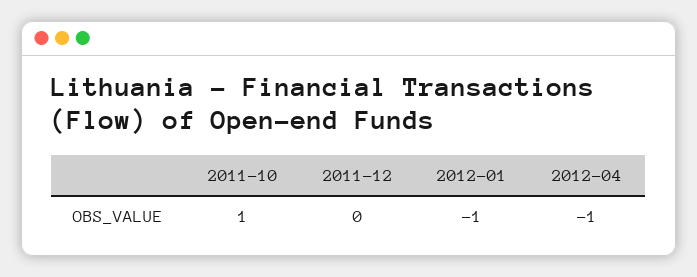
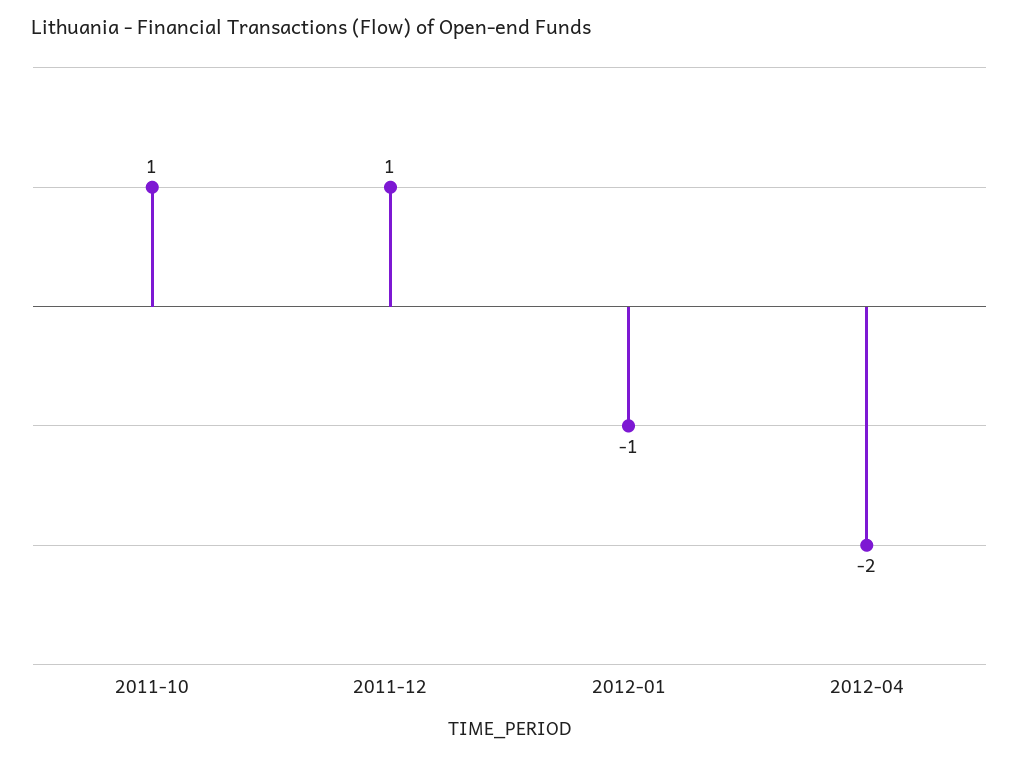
2011-12: 0 -> 1
2012-04: -1 -> -2

